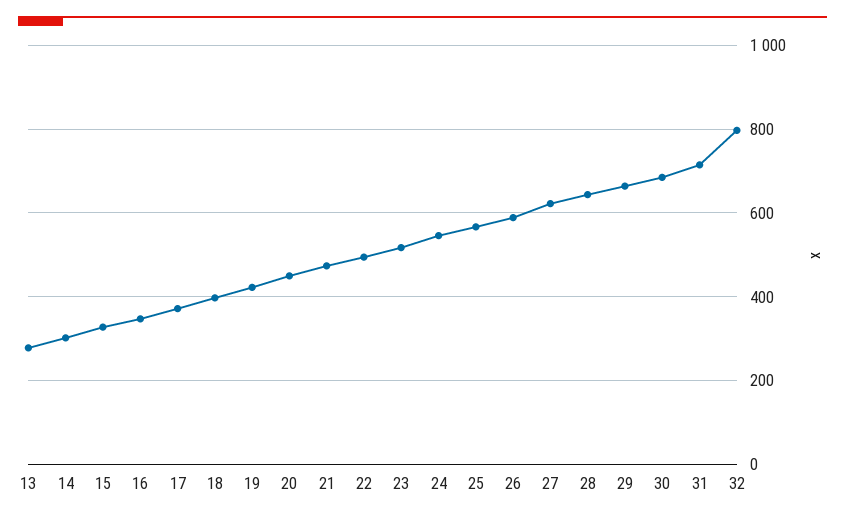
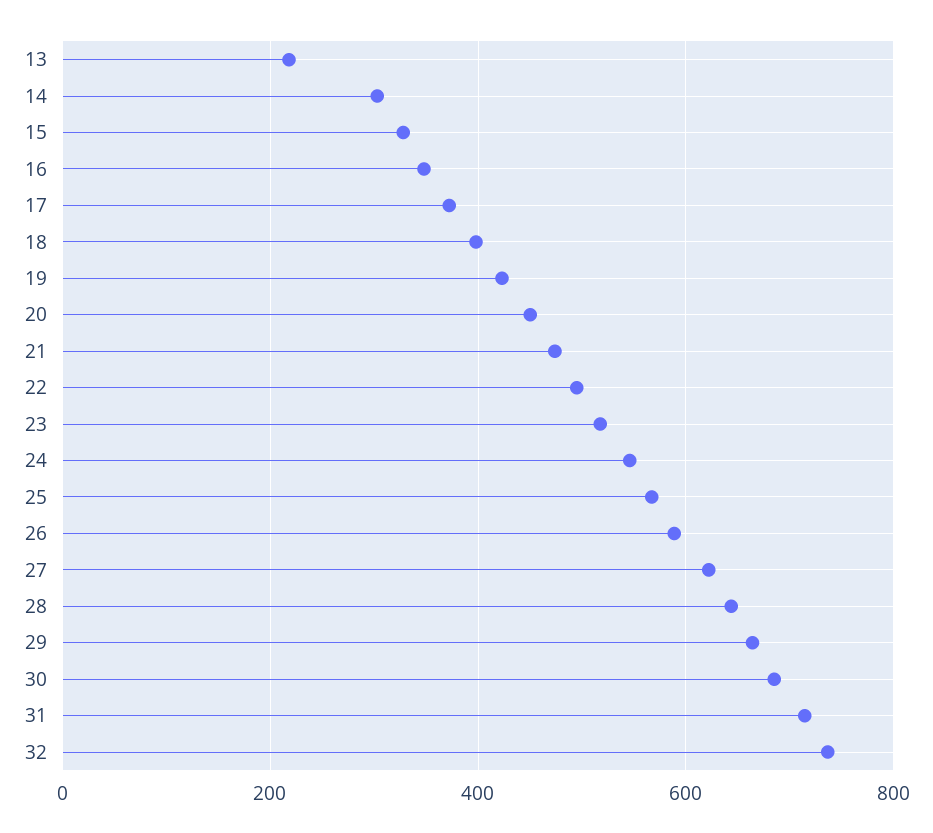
13: 280 -> 220
32: 800 -> 740

